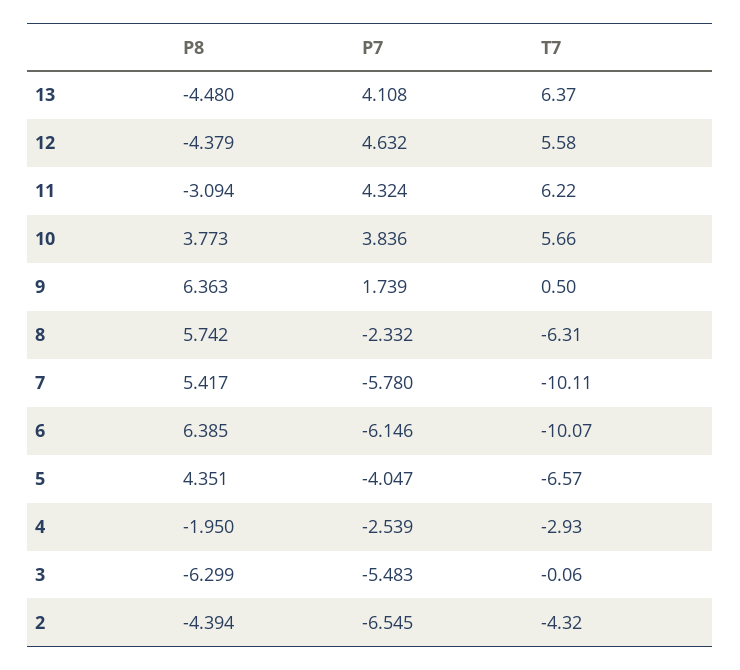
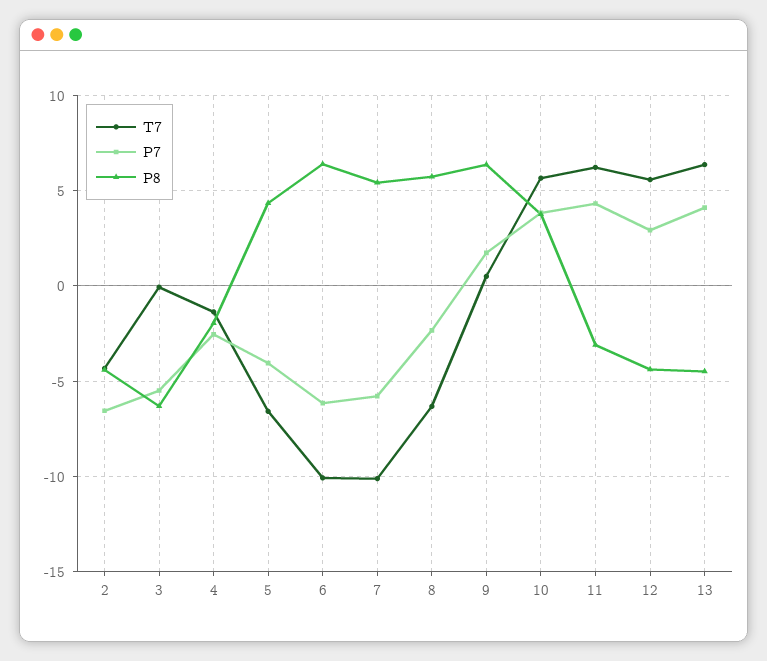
P7, 12: 4.632 -> 3
T7, 4: -2.93 -> -1.5

